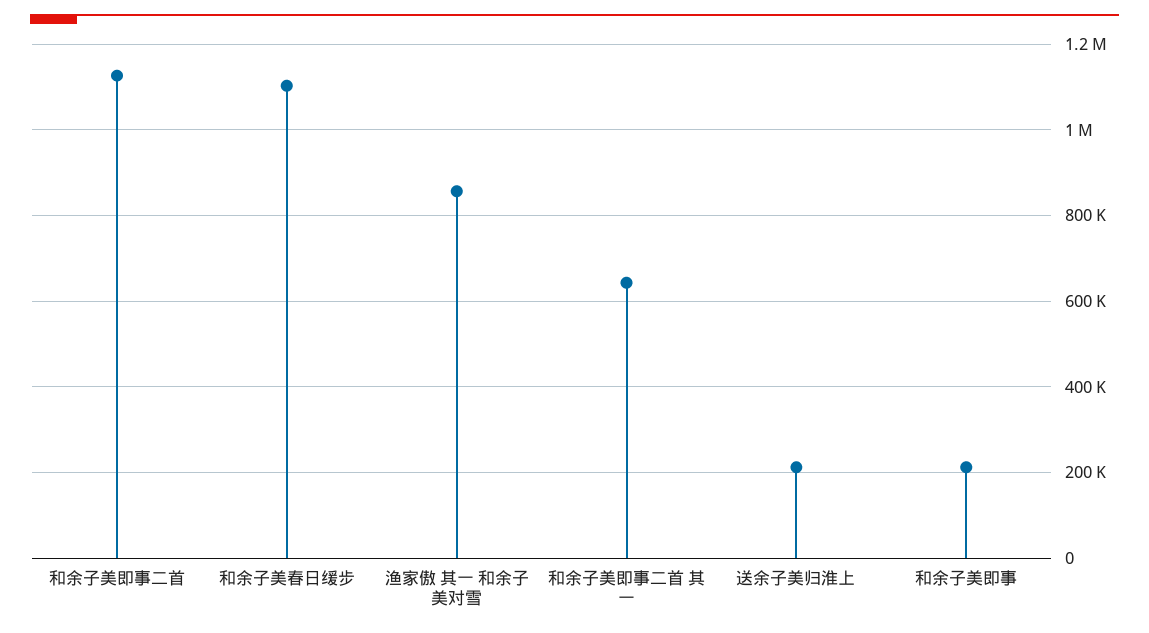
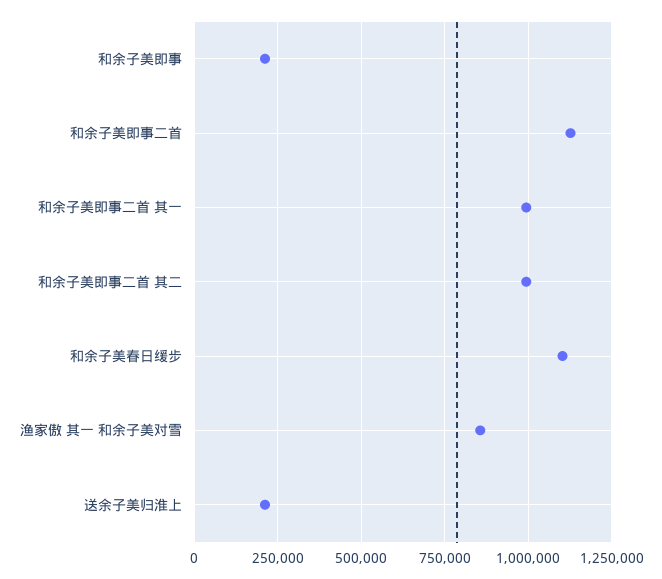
和余子美即事二首 其一: 640000 -> 1000000
和余子美即事二首 其二: none -> 1000000

